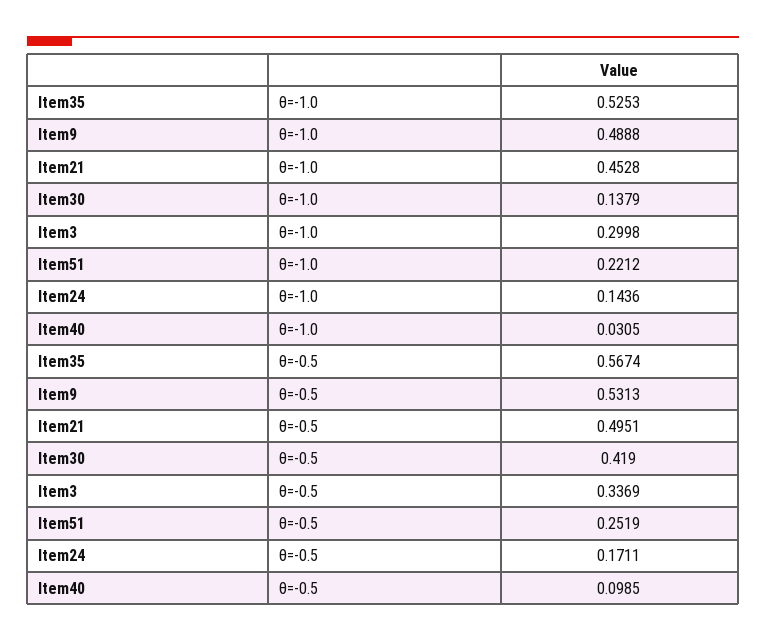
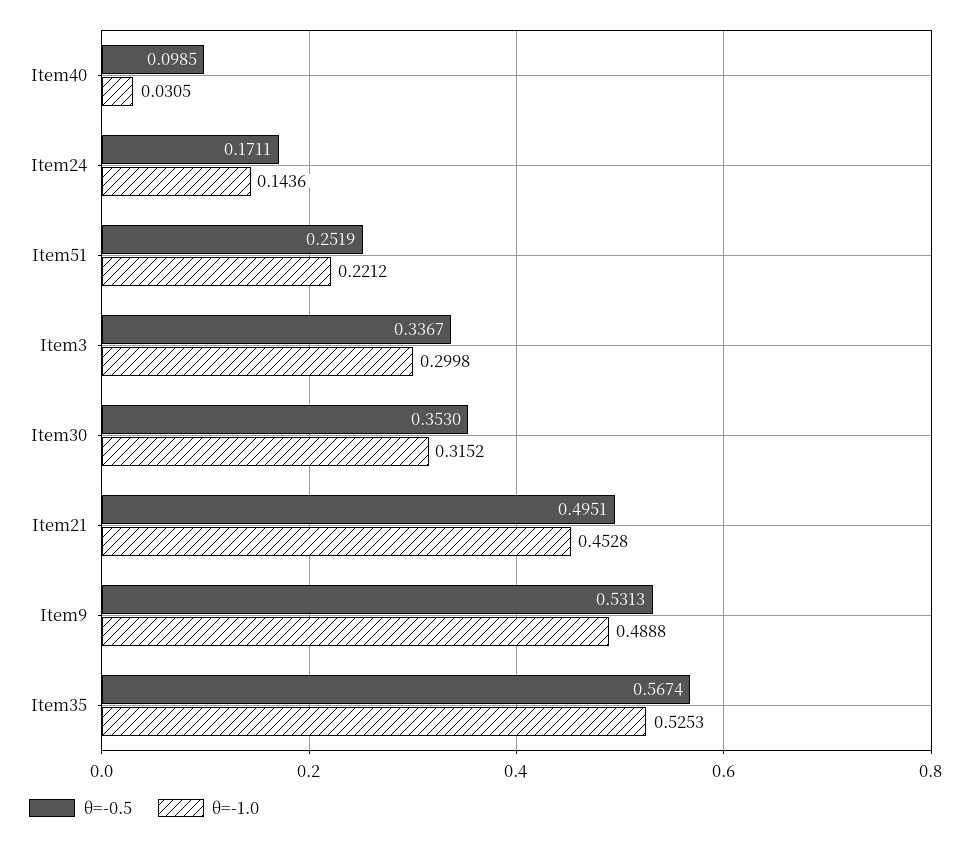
θ=-1.0, Item30: 0.1379 -> 0.3152
θ=-0.5, Item30: 0.419 -> 0.353
θ=-0.5, Item3: 0.3369 -> 0.3367

